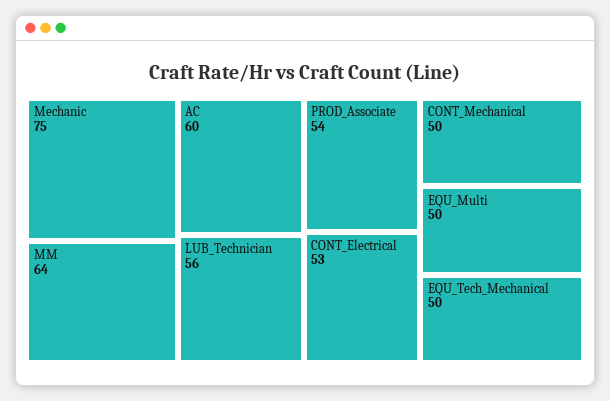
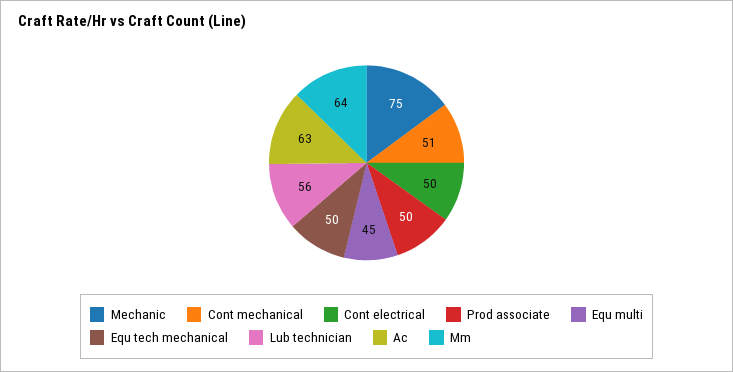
AC: 60 -> 63
PROD_Associate: 54 -> 50
CONT_Electrical: 53 -> 50
CONT_Mechanical: 50 -> 51
EQU_Multi: 50 -> 45

